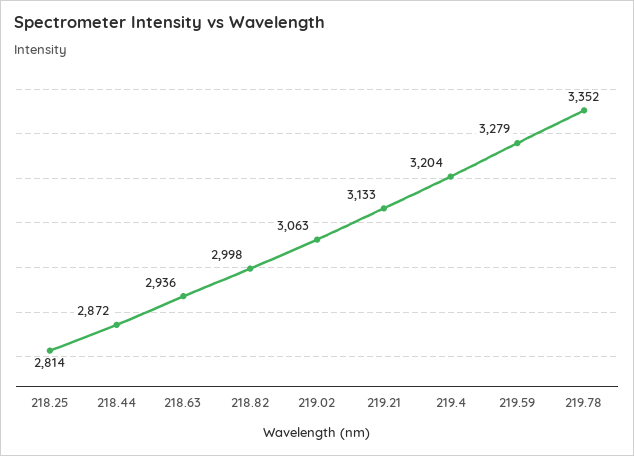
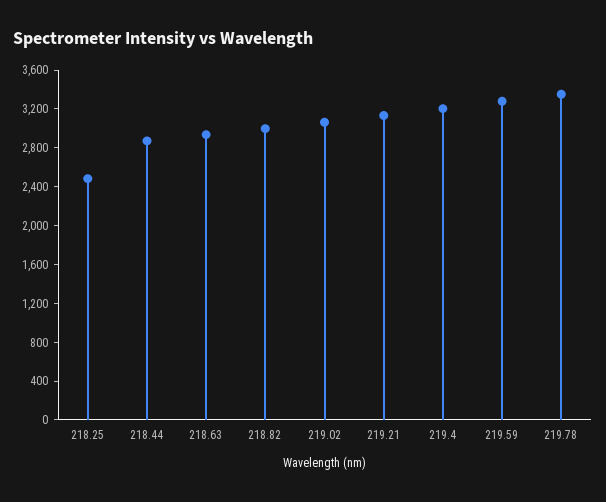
218.25: 2814 -> 2500

